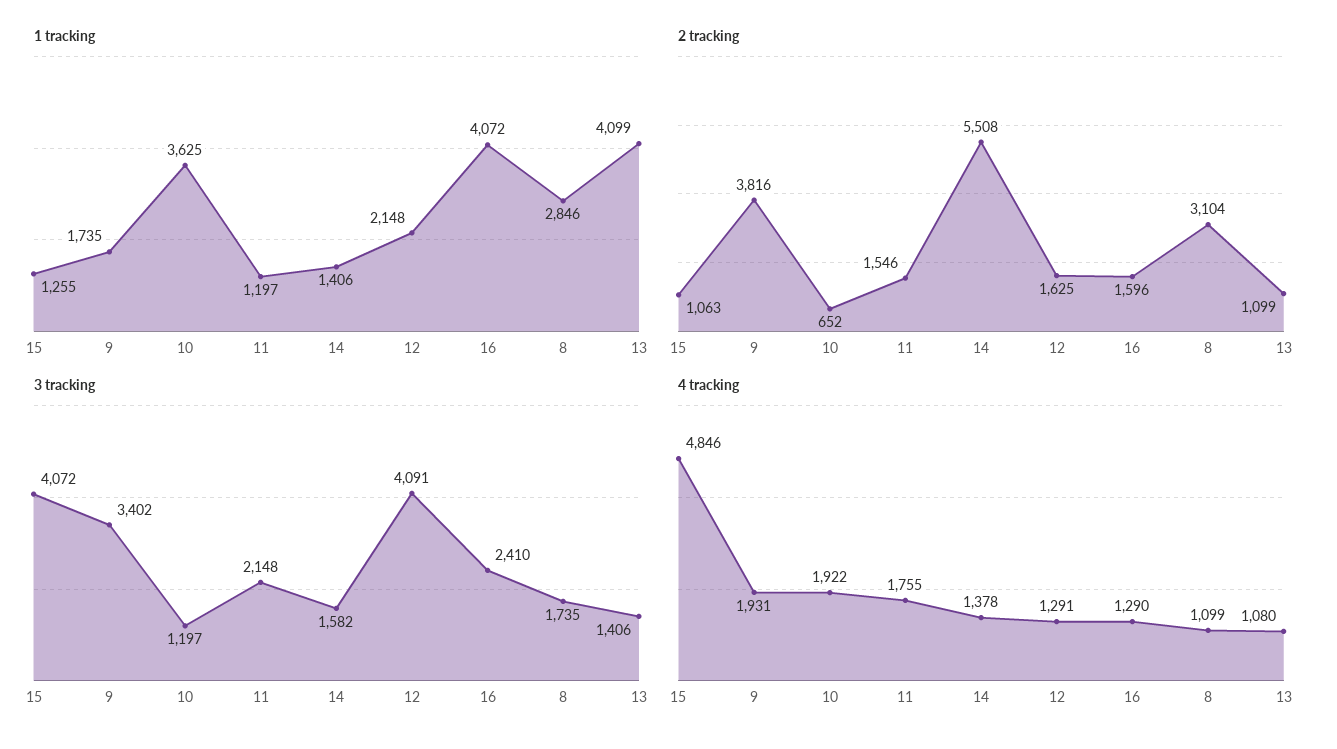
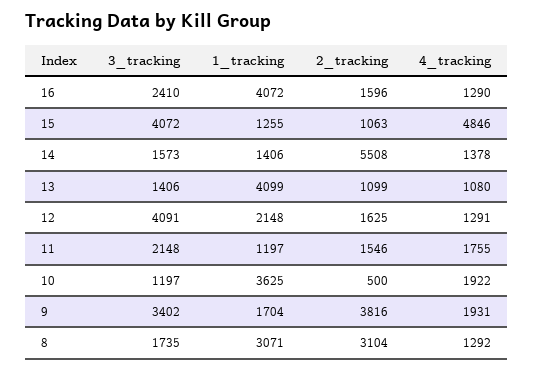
1 tracking, 9: 1735 -> 1704
1 tracking, 8: 2846 -> 3071
2 tracking, 10: 652 -> 500
3 tracking, 14: 1582 -> 1573
4 tracking, 8: 1099 -> 1292

